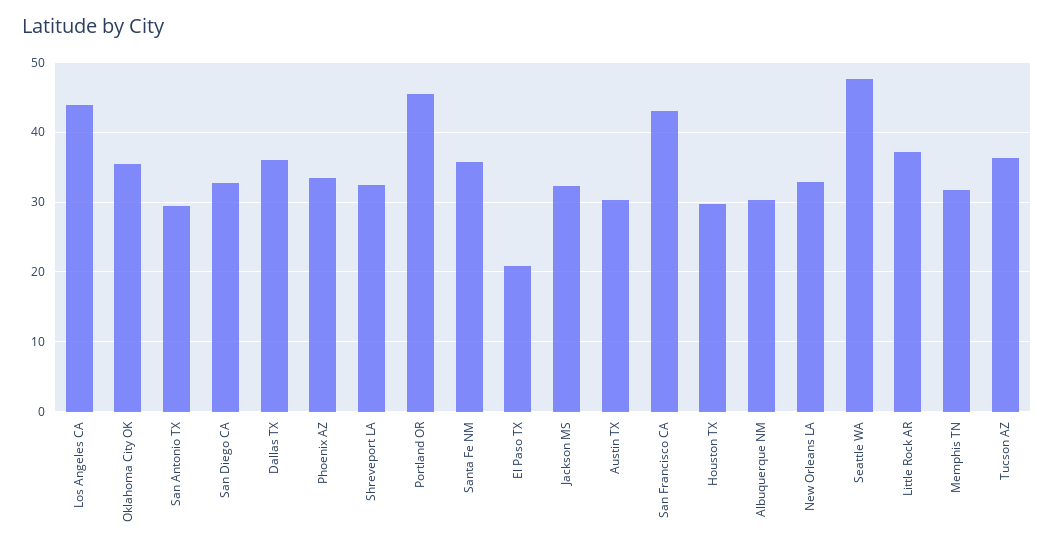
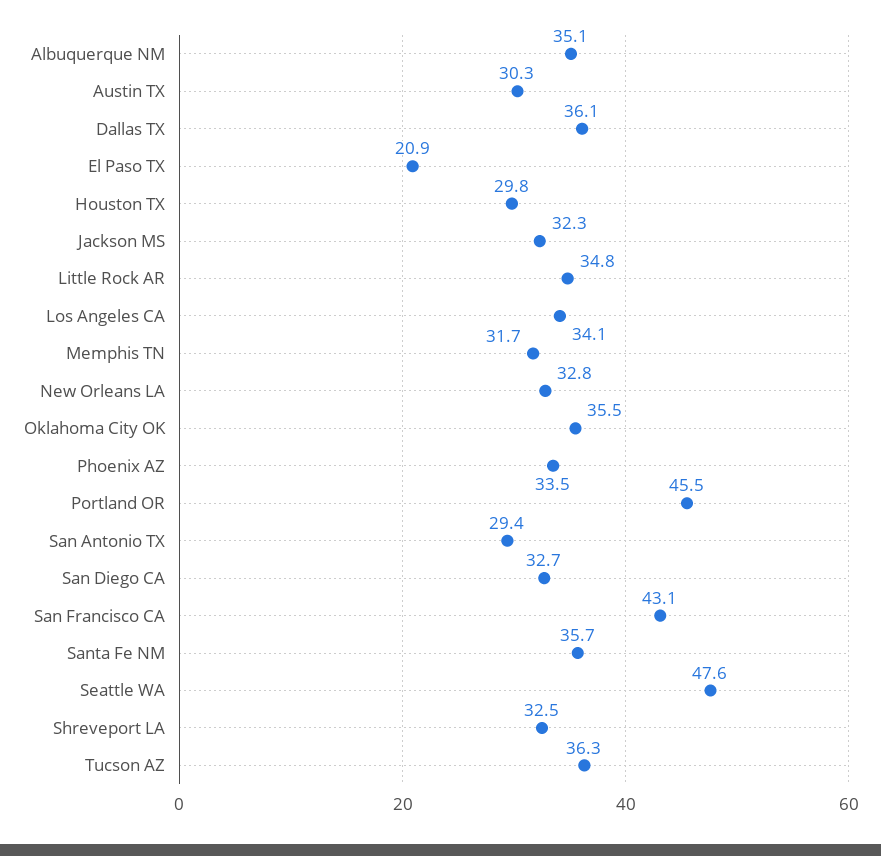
Los Angeles CA: 44 -> 34.1
Albuquerque NM: 30 -> 35.1
Little Rock AR: 37 -> 34.8

